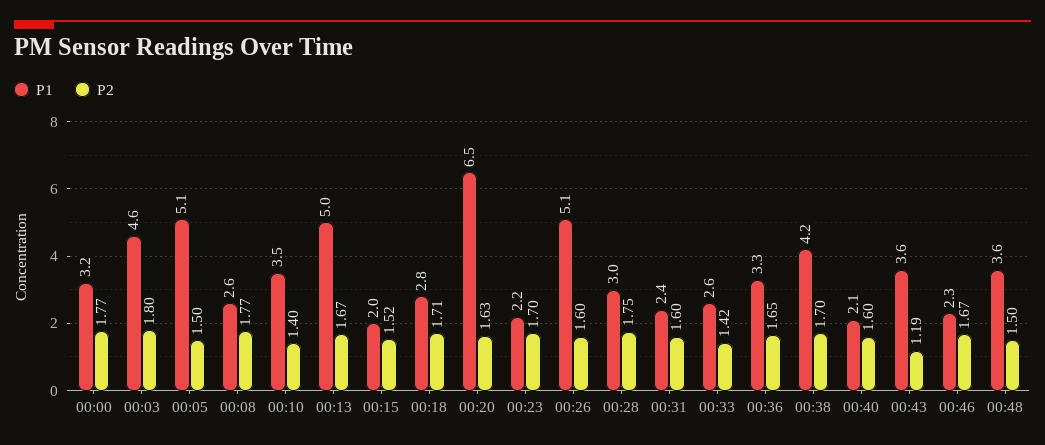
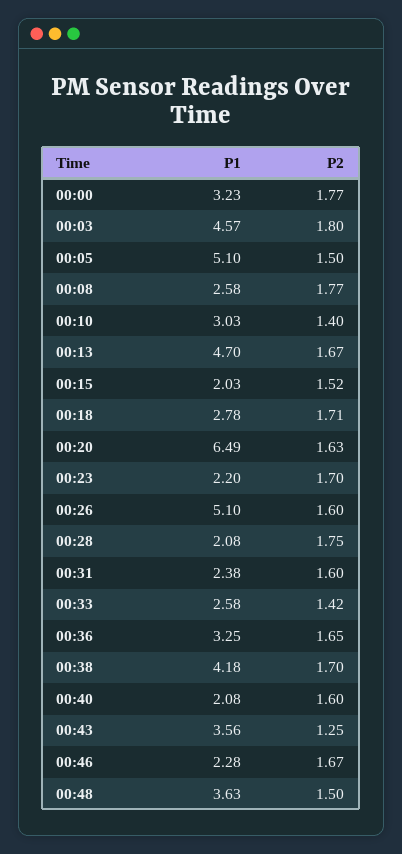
P1, 00:10: 3.5 -> 3.03
P1, 00:13: 5 -> 4.7
P1, 00:28: 3 -> 2.08
P2, 00:43: 1.19 -> 1.25

